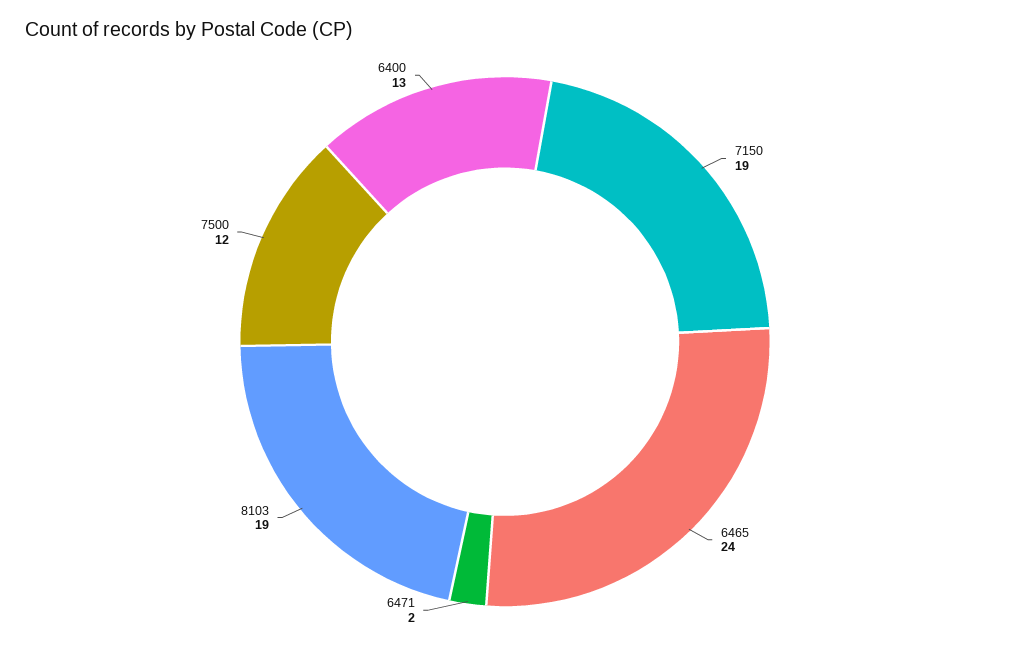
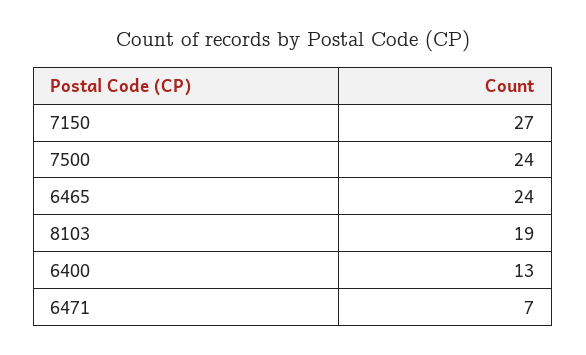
7150: 19 -> 27
6471: 2 -> 7
7500: 12 -> 24

